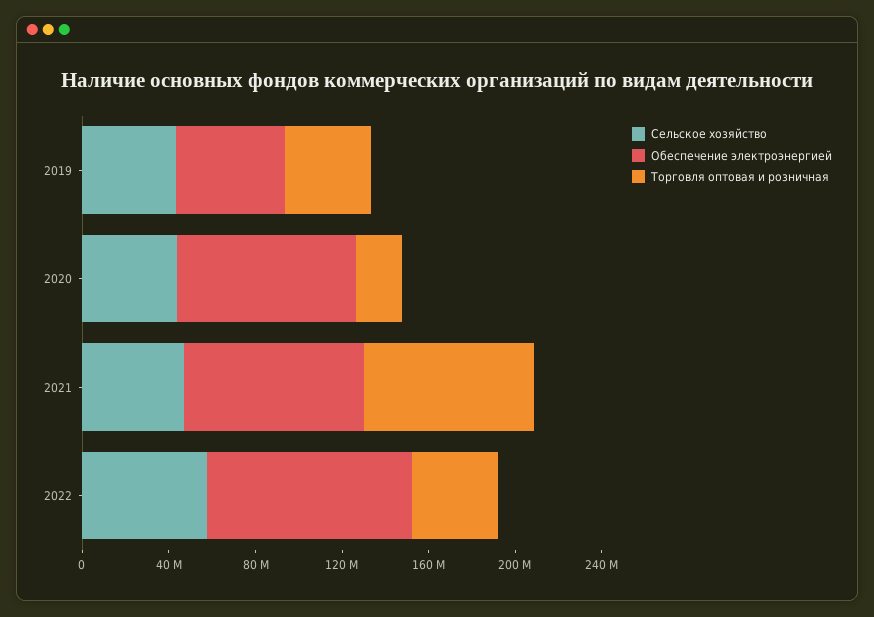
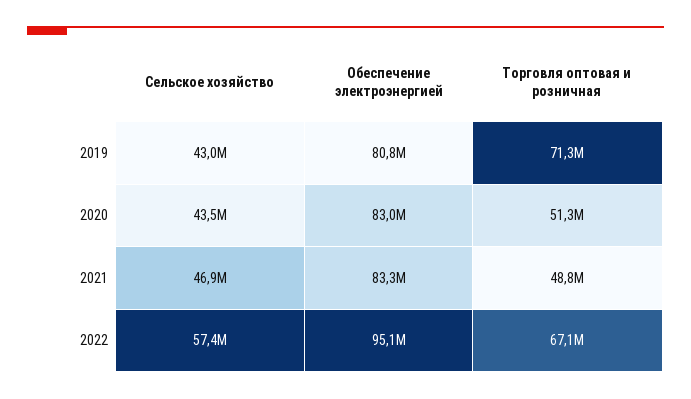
Обеспечение электроэнергией, 2019: 50000000 -> 80800000
Торговля оптовая и розничная, 2019: 40000000 -> 71300000
Торговля оптовая и розничная, 2020: 20000000 -> 51300000
Торговля оптовая и розничная, 2021: 80000000 -> 48800000
Торговля оптовая и розничная, 2022: 40000000 -> 67100000

